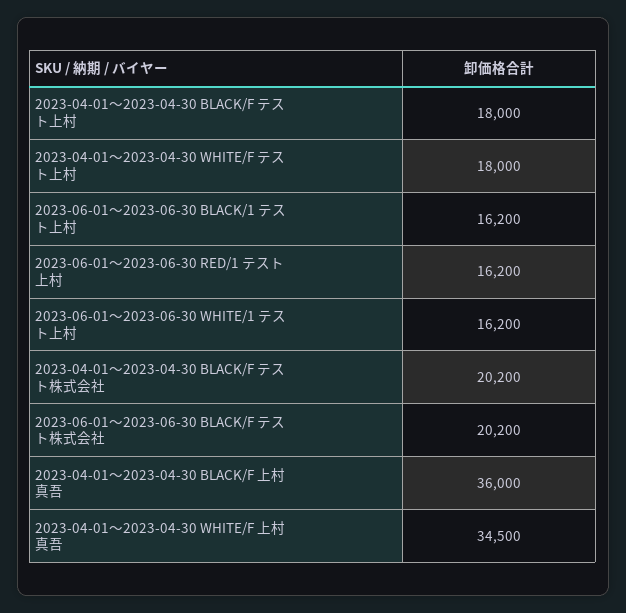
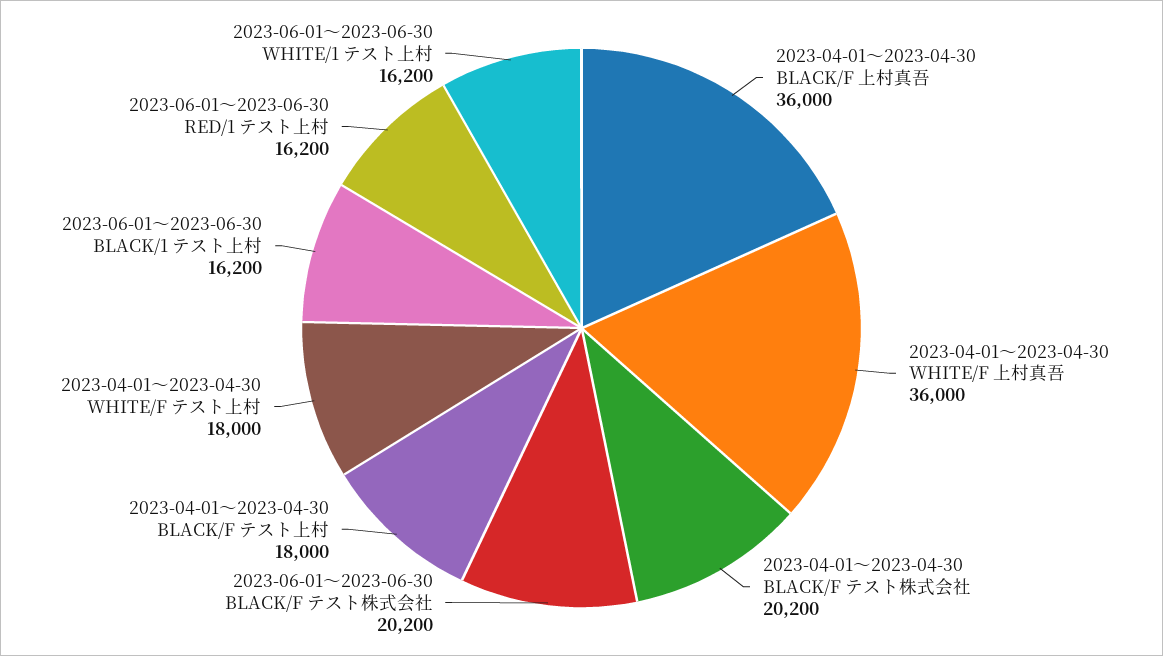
2023-04-01〜2023-04-30 WHITE/F 上村真吾: 34500 -> 36000

